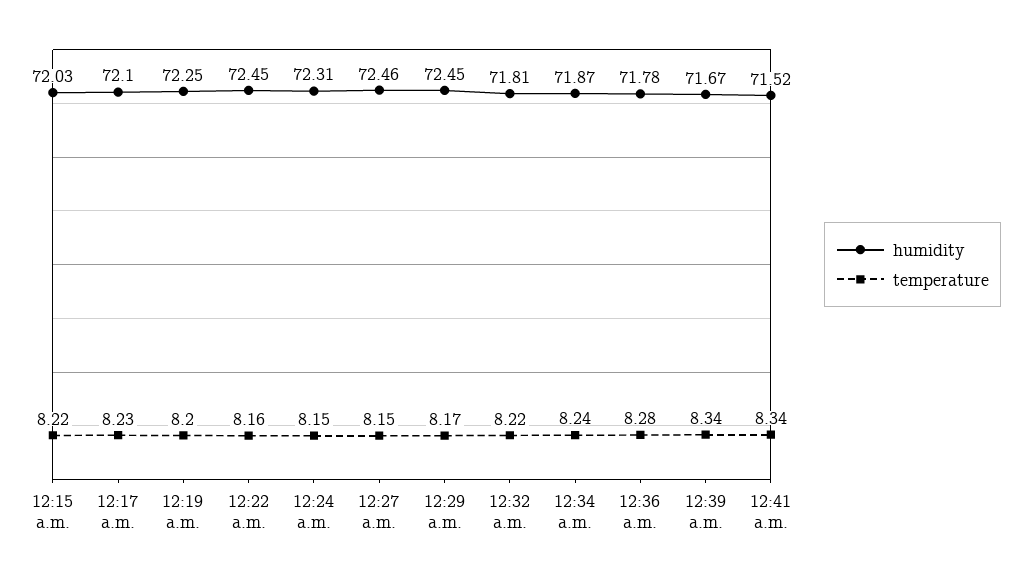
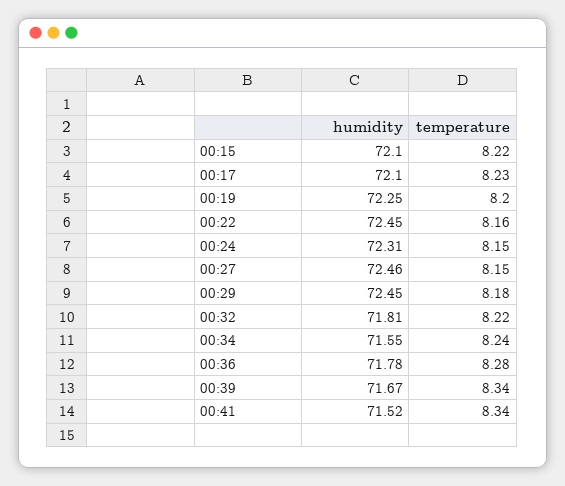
humidity, 12:15 a.m.: 72.03 -> 72.1
temperature, 12:29 a.m.: 8.17 -> 8.18
humidity, 12:34 a.m.: 71.87 -> 71.55

